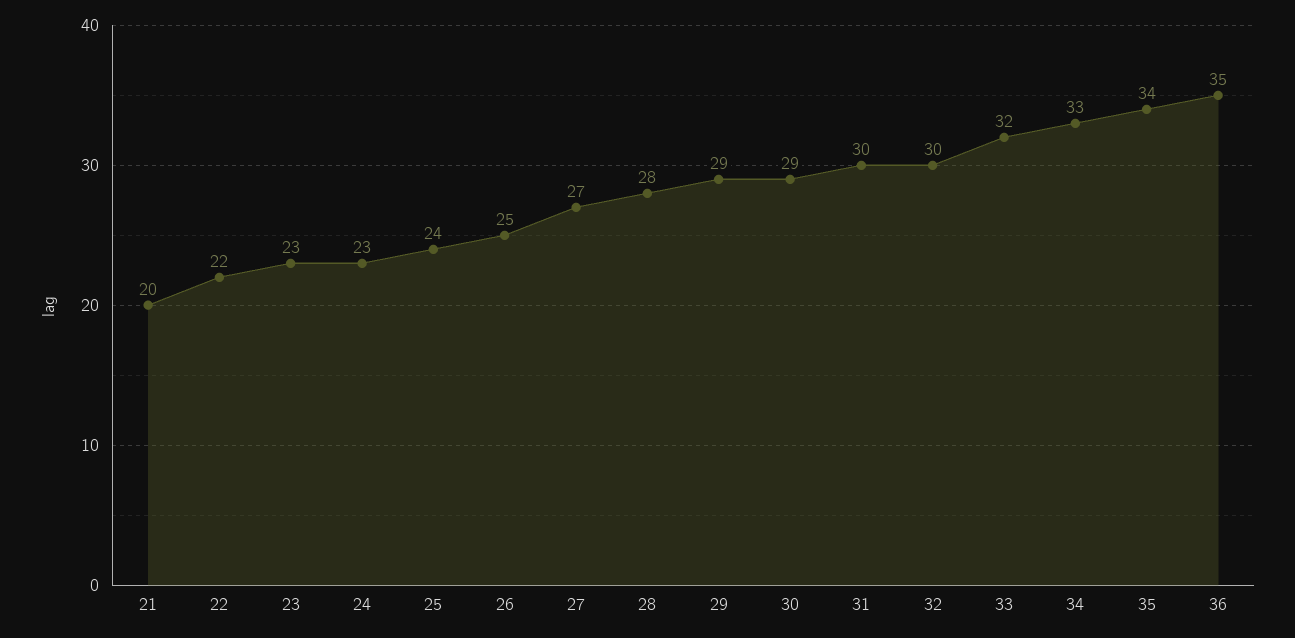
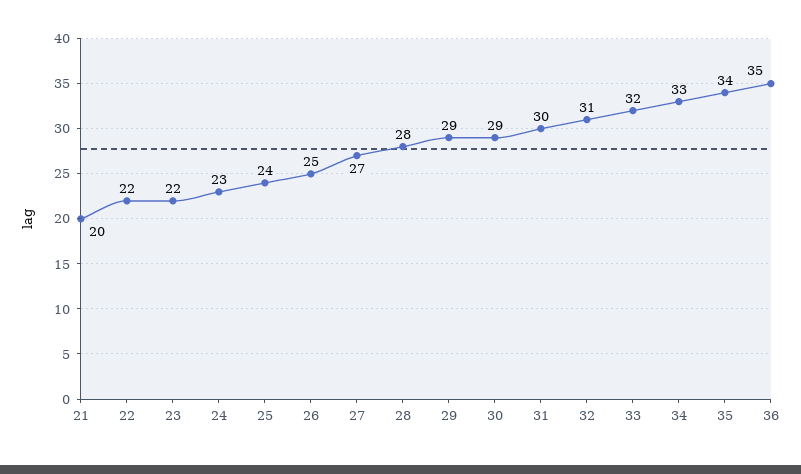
23: 23 -> 22
32: 30 -> 31

